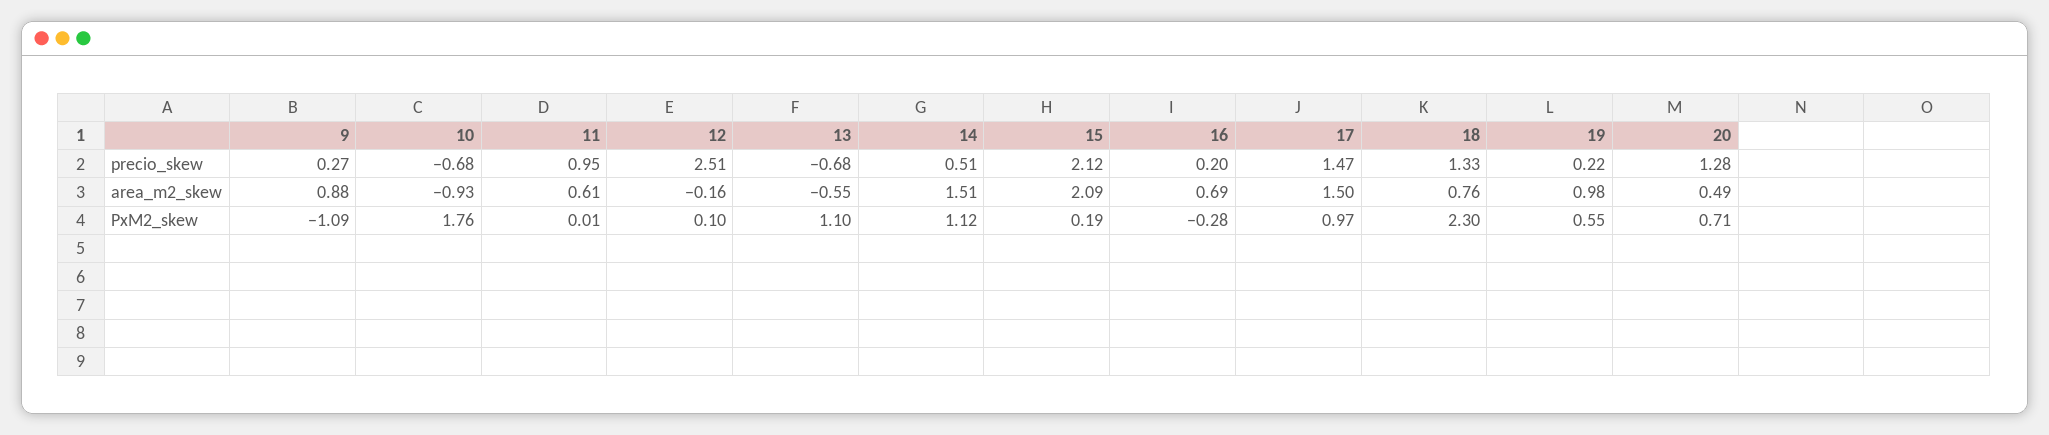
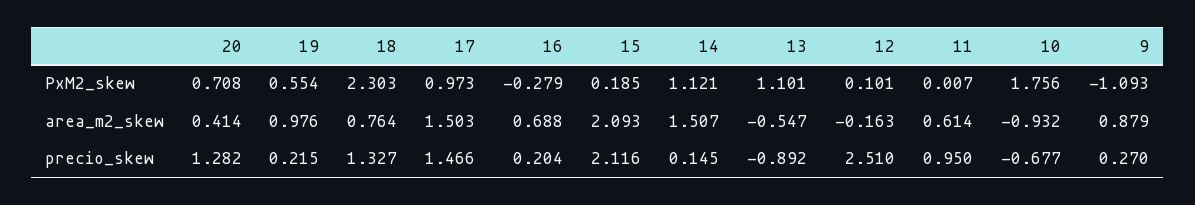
13, precio_skew: -0.68 -> -0.892
14, precio_skew: 0.51 -> 0.145
20, area_m2_skew: 0.49 -> 0.414

